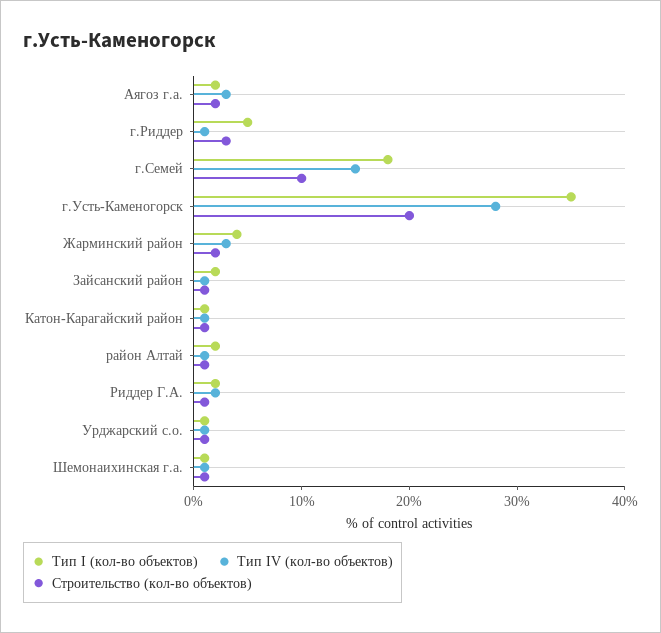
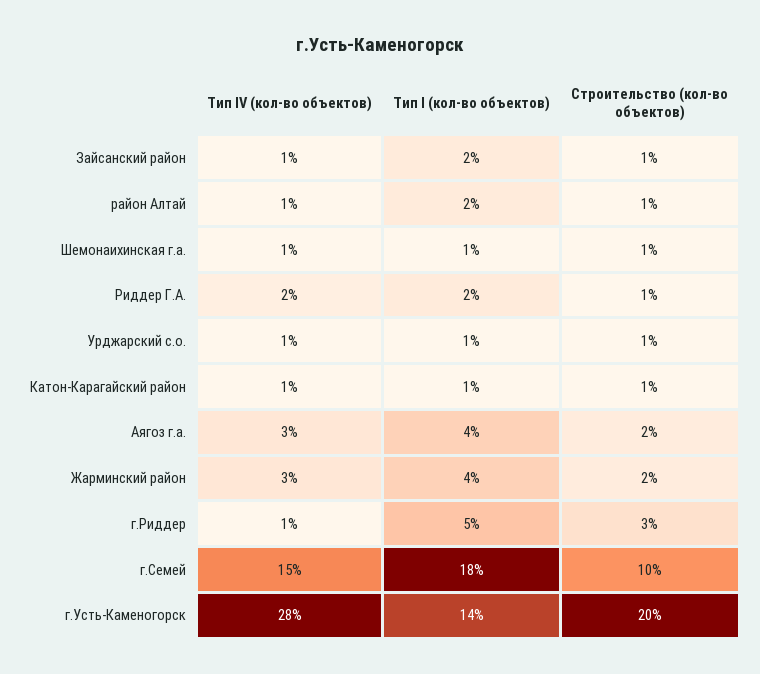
Тип I (кол-во объектов), Аягоз г.а.: 2 -> 4
Тип I (кол-во объектов), г.Усть-Каменогорск: 35 -> 14

